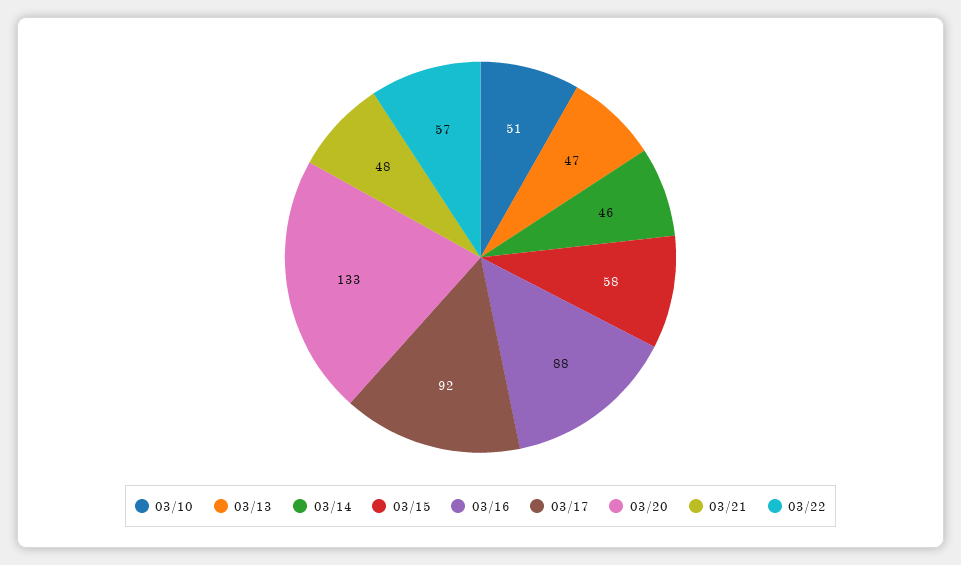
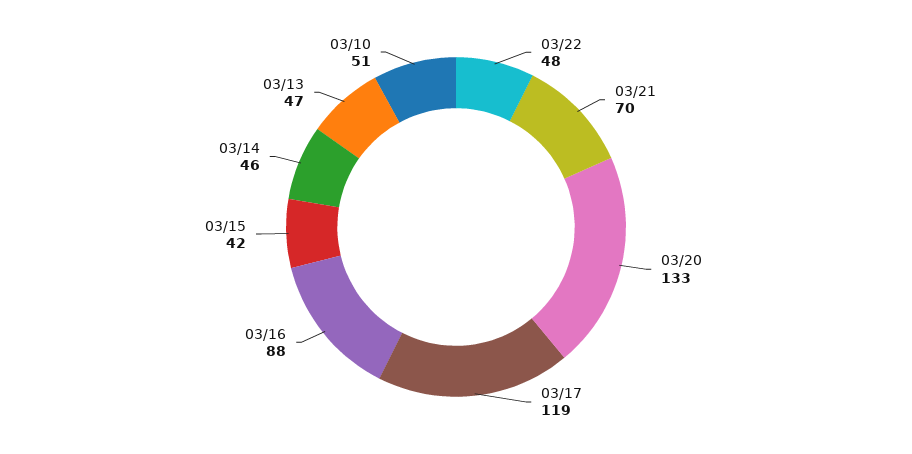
03/15: 58 -> 42
03/17: 92 -> 119
03/21: 48 -> 70
03/22: 57 -> 48

